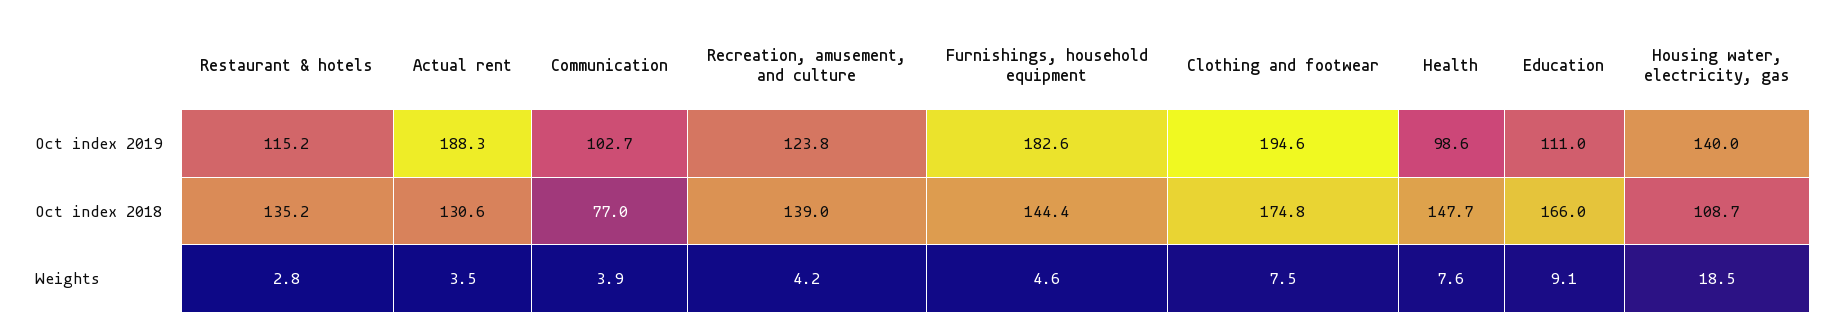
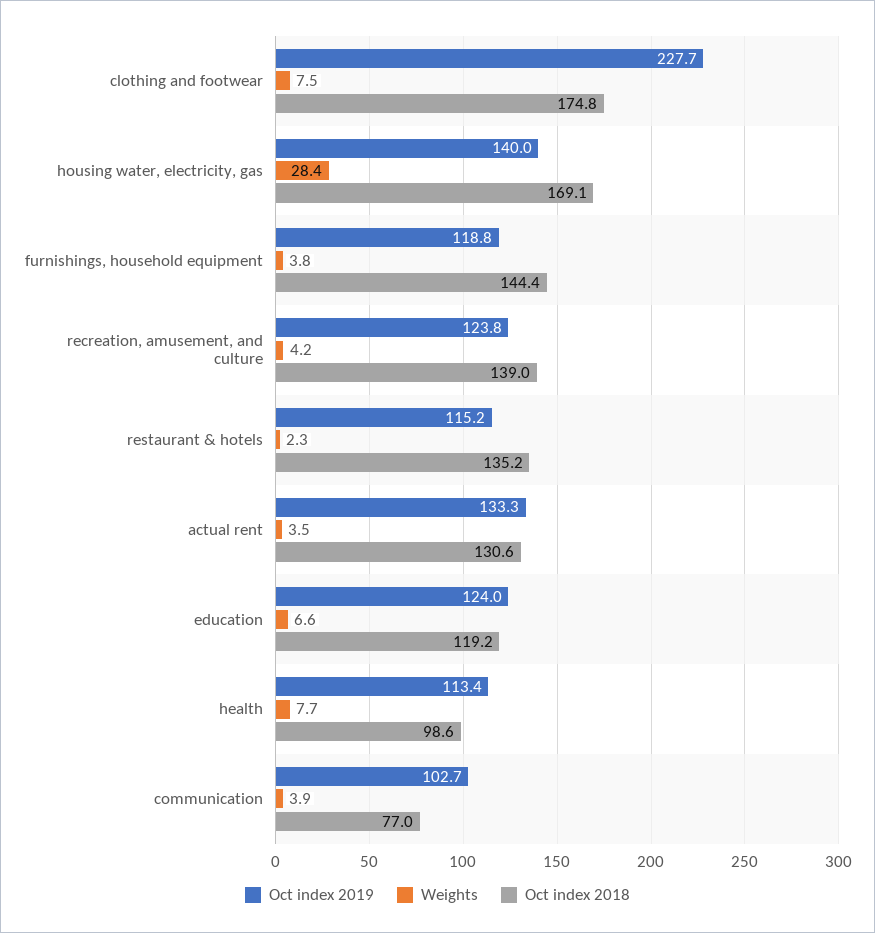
Oct index 2019, Actual rent: 188.3 -> 133.3
Oct index 2019, Furnishings, household equipment: 182.6 -> 118.8
Oct index 2019, Clothing and footwear: 194.6 -> 227.7
Oct index 2019, Health: 98.6 -> 113.4
Oct index 2019, Education: 111 -> 124
Oct index 2018, Health: 147.7 -> 98.6
Oct index 2018, Education: 166 -> 119.2
Oct index 2018, Housing water, electricity, gas: 108.7 -> 169.1
Weights, Restaurant & hotels: 2.8 -> 2.3
Weights, Furnishings, household equipment: 4.6 -> 3.8
Weights, Health: 7.6 -> 7.7
Weights, Education: 9.1 -> 6.6
Weights, Housing water, electricity, gas: 18.5 -> 28.4

